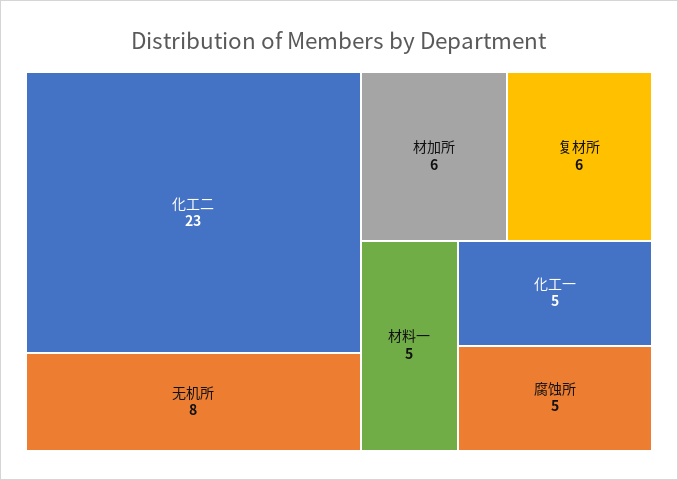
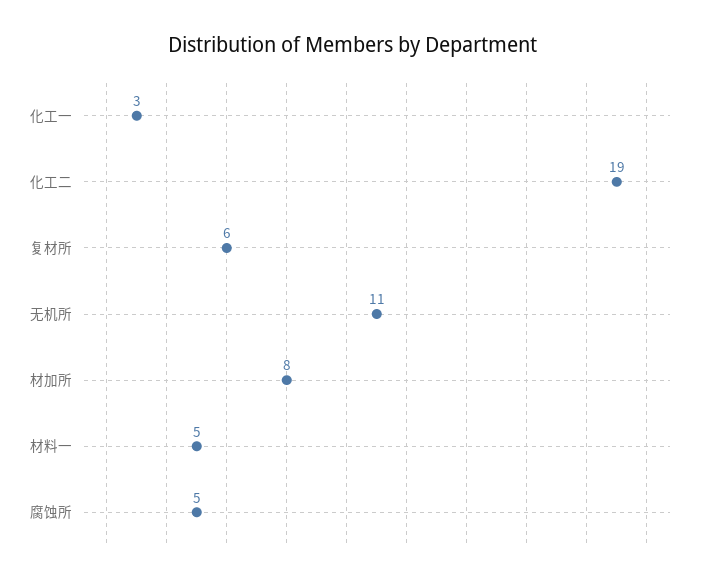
化工二: 23 -> 19
无机所: 8 -> 11
材加所: 6 -> 8
化工一: 5 -> 3

